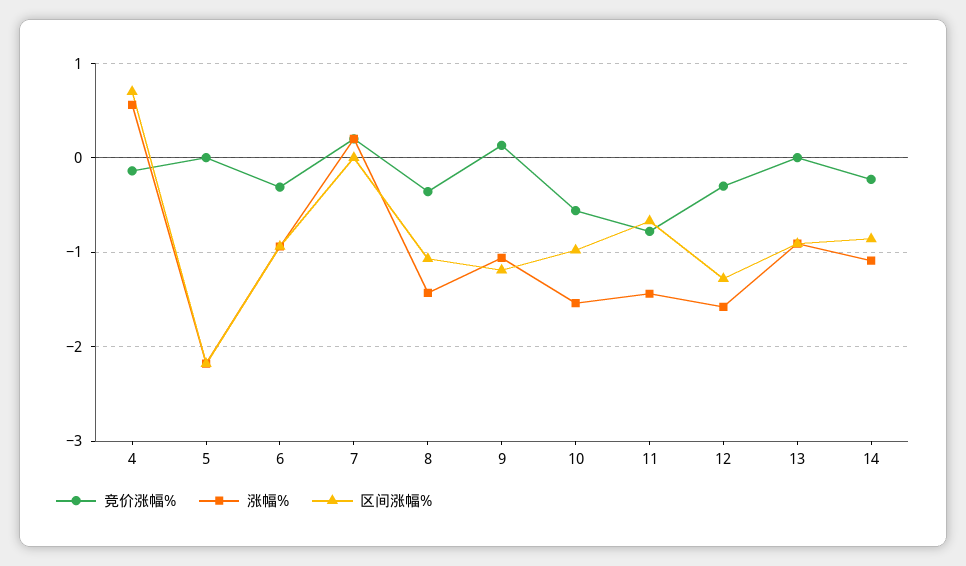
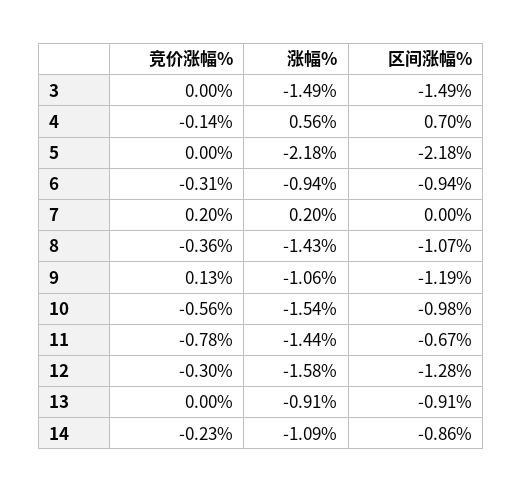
竞价涨幅%, 3: none -> 0
涨幅%, 3: none -> -1.49
区间涨幅%, 3: none -> -1.49

